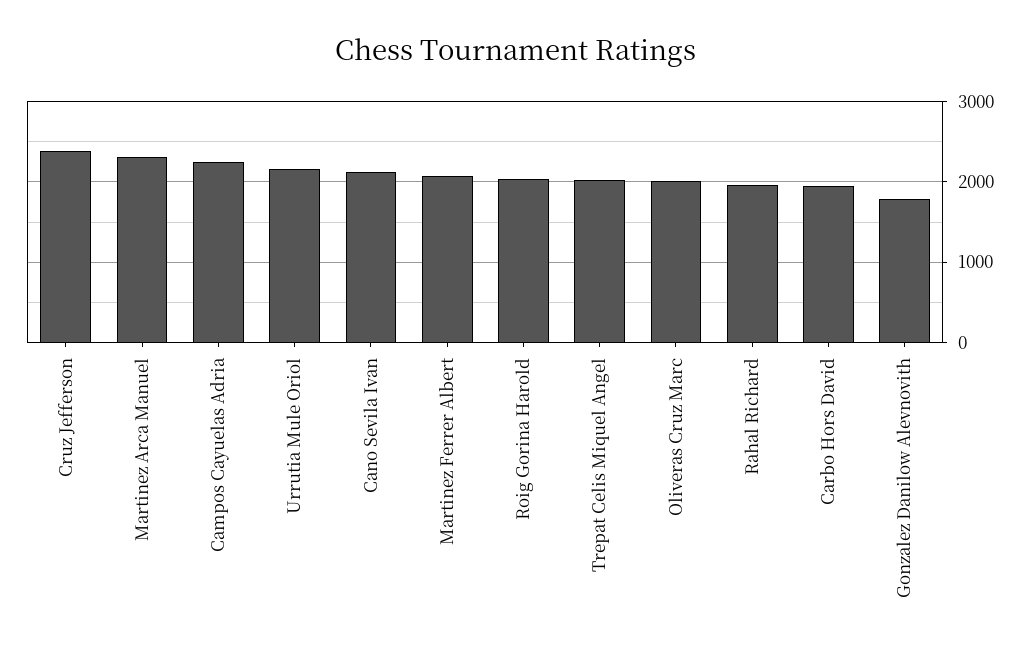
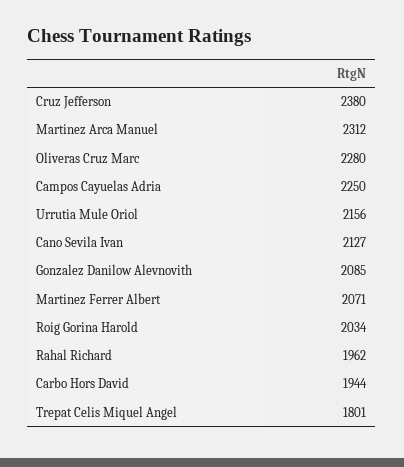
Trepat Celis Miquel Angel: 2000 -> 1801
Oliveras Cruz Marc: 2000 -> 2280
Gonzalez Danilow Alevnovith: 1800 -> 2085

